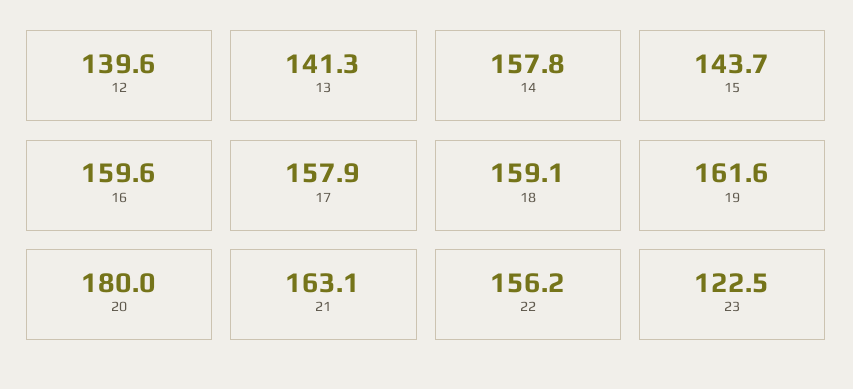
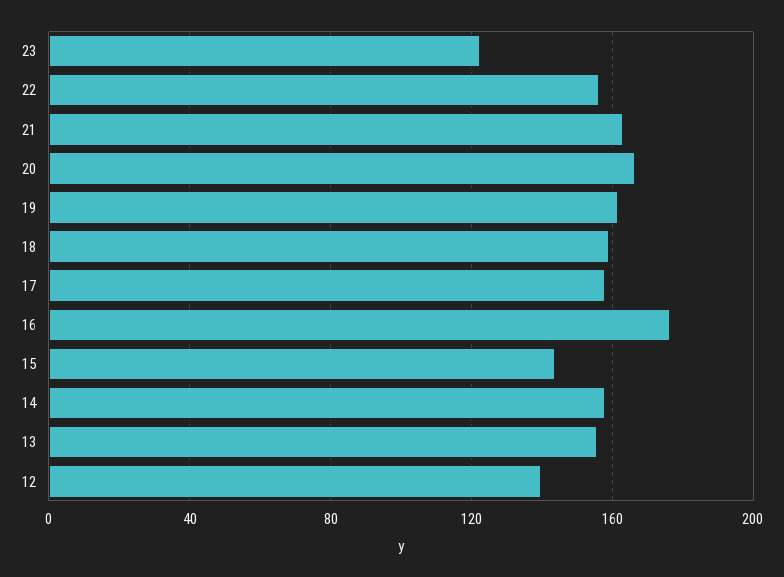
13: 141.3 -> 155
16: 159.6 -> 175
20: 180 -> 165

